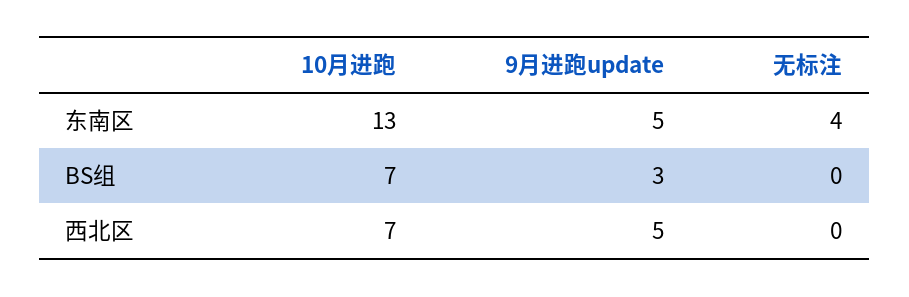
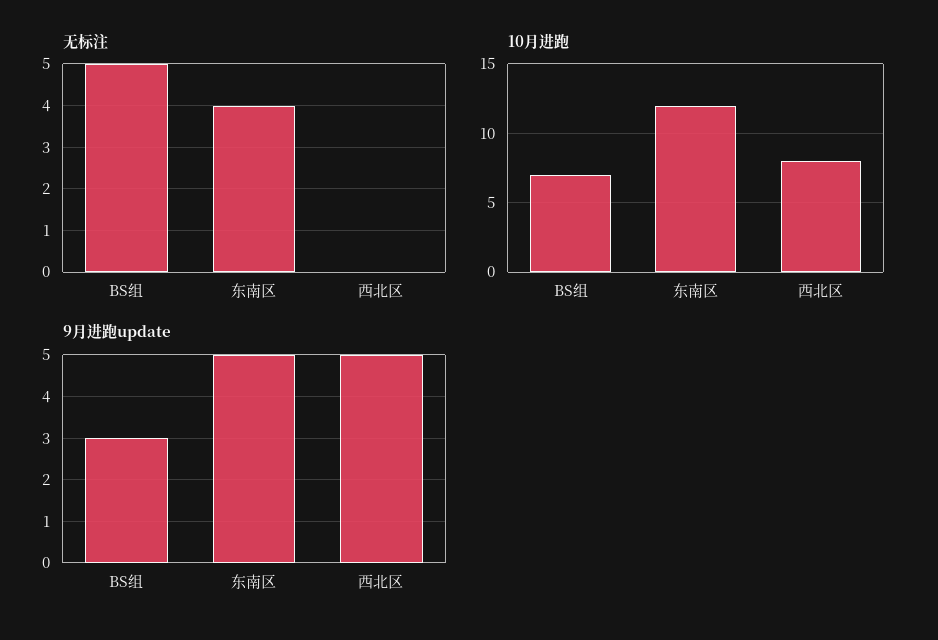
10月进跑, 东南区: 13 -> 12
无标注, BS组: 0 -> 5
10月进跑, 西北区: 7 -> 8

